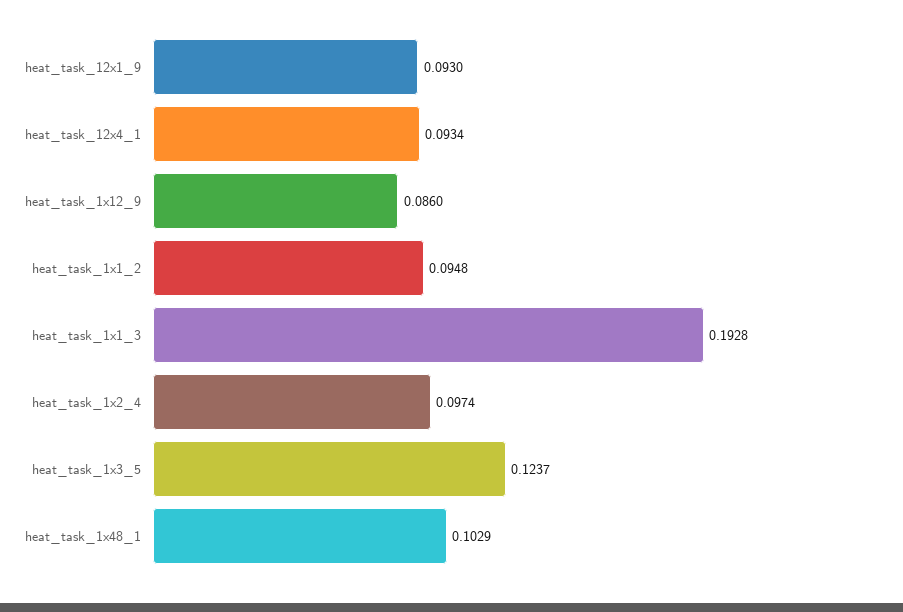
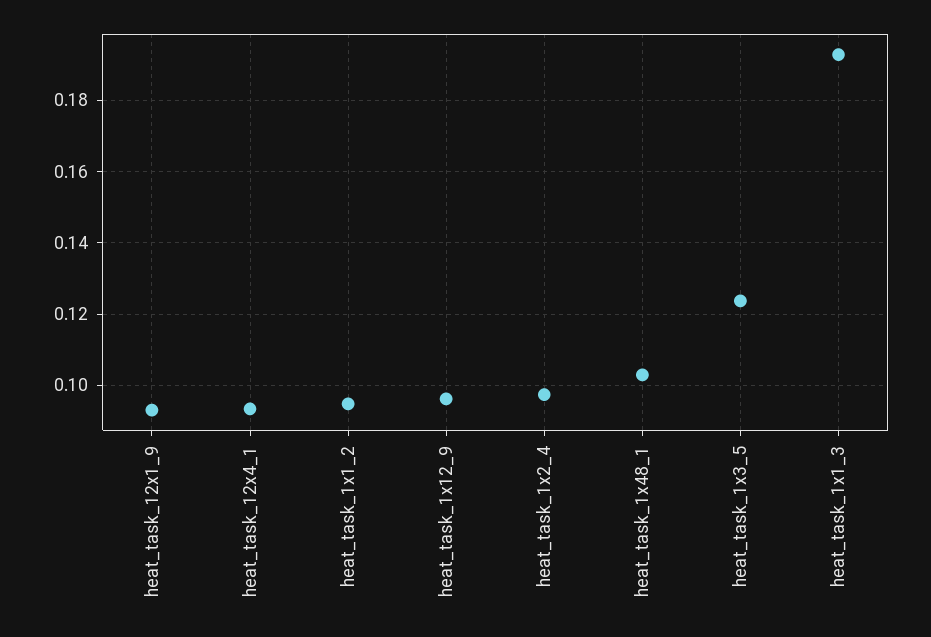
heat_task_1x12_9: 0.086 -> 0.096

